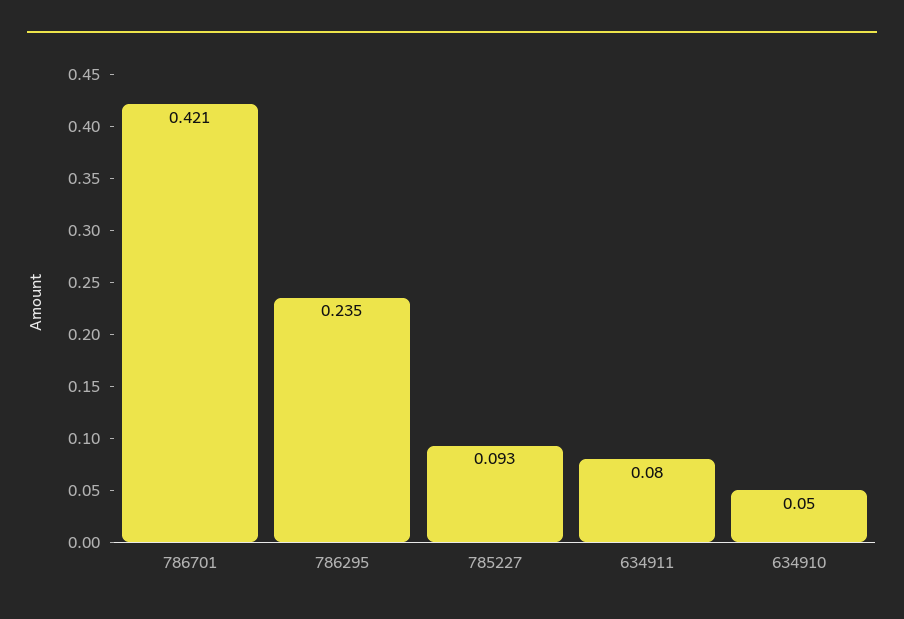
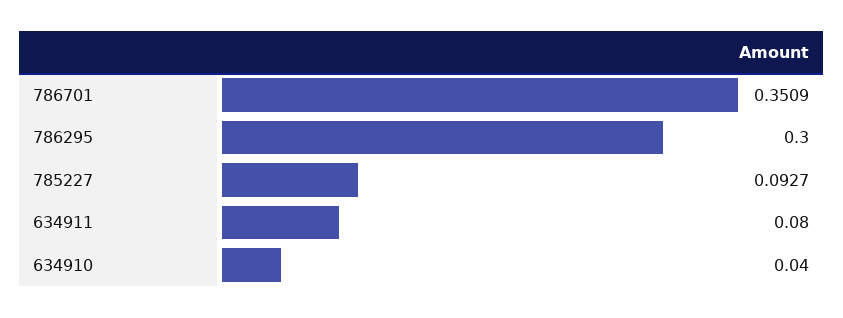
786701: 0.421 -> 0.3509
786295: 0.235 -> 0.3
634910: 0.05 -> 0.04

